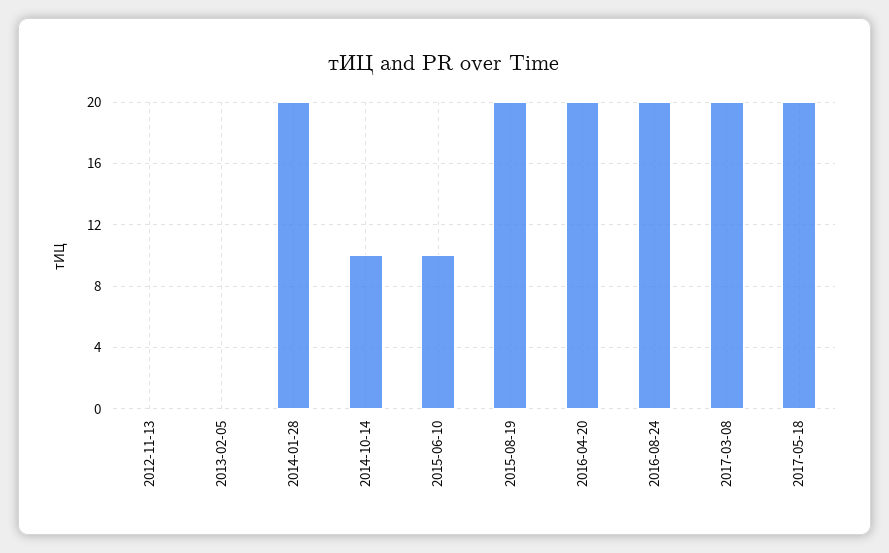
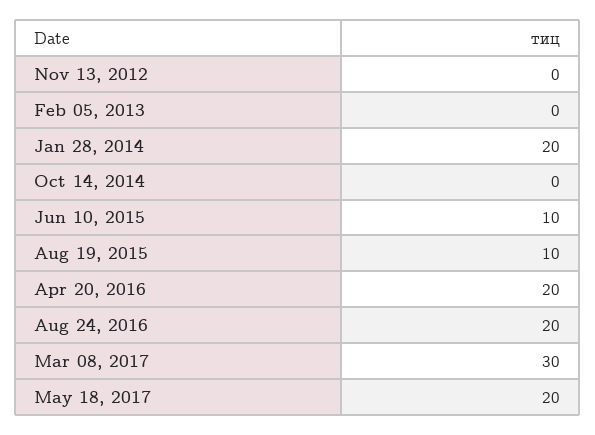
2014-10-14: 10 -> 0
2015-08-19: 20 -> 10
2017-03-08: 20 -> 30

